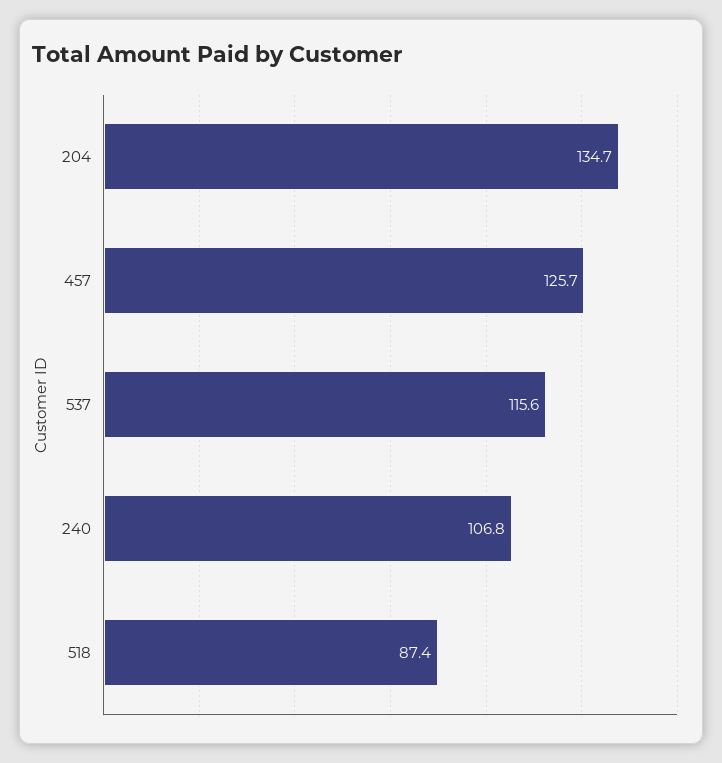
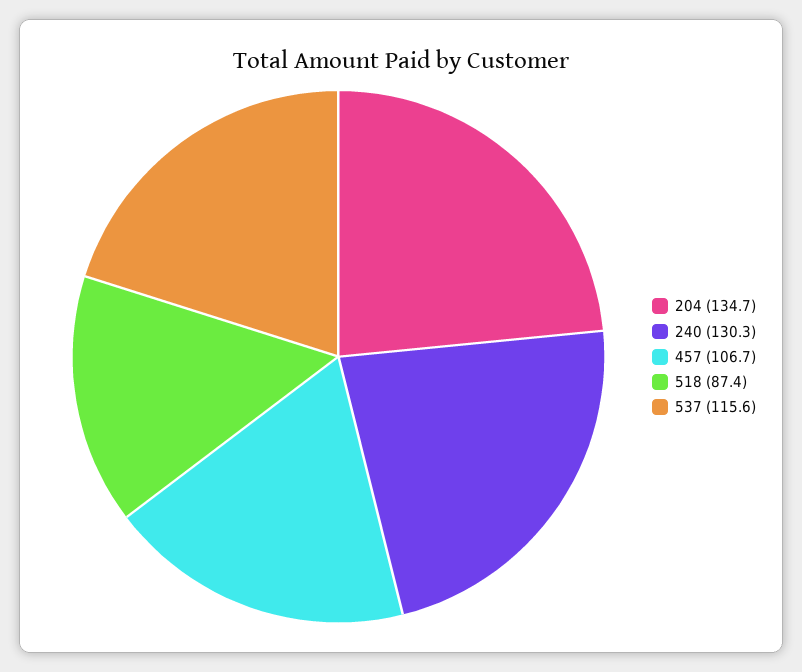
457: 125.7 -> 106.7
240: 106.8 -> 130.3

